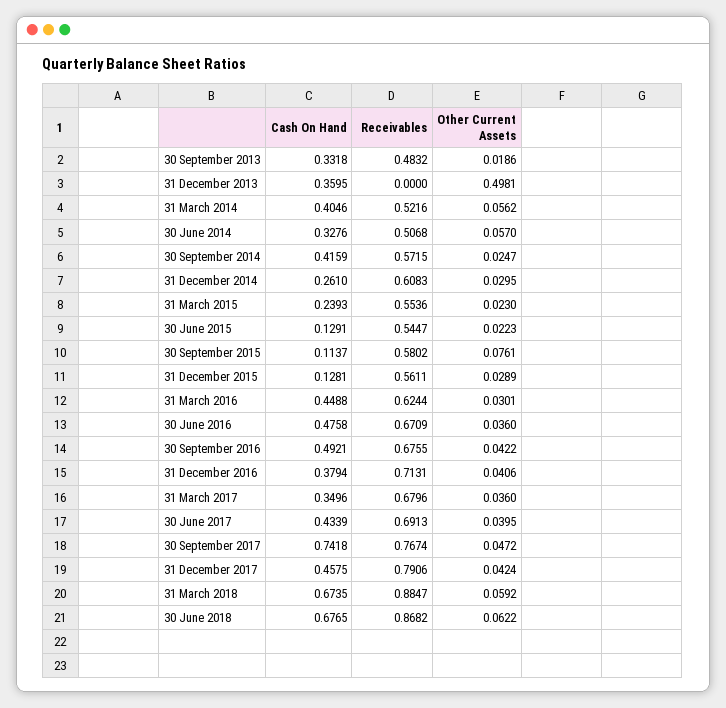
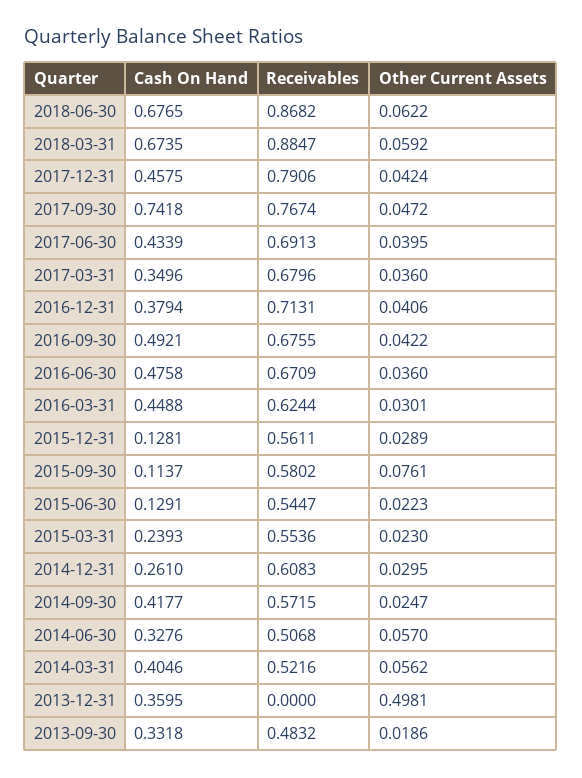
Cash On Hand, 30 September 2014: 0.4159 -> 0.4177

